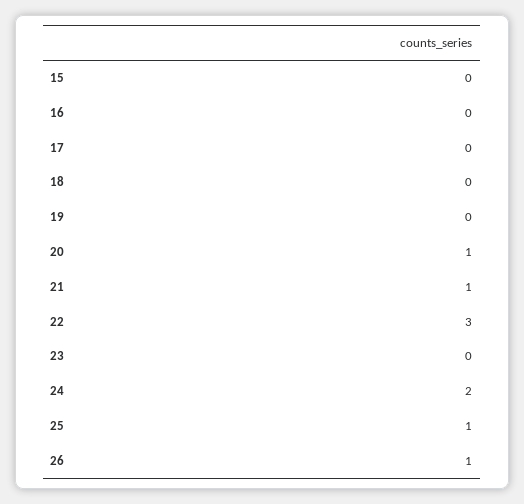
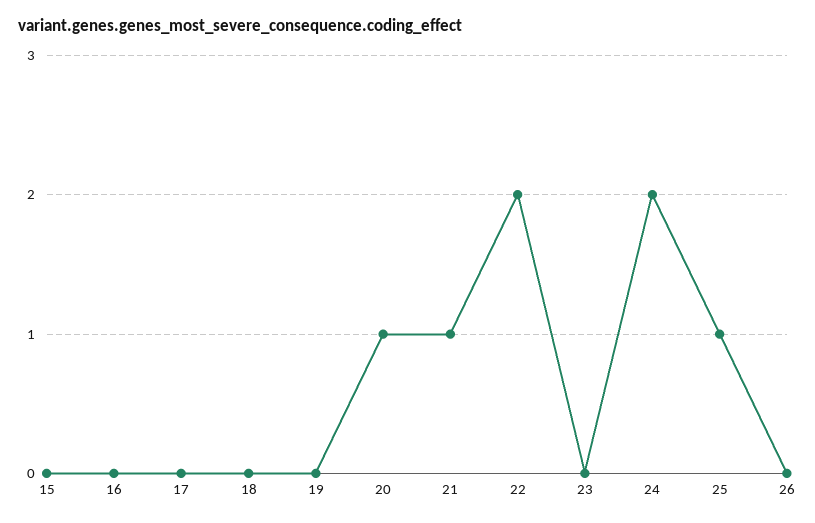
22: 3 -> 2
26: 1 -> 0

